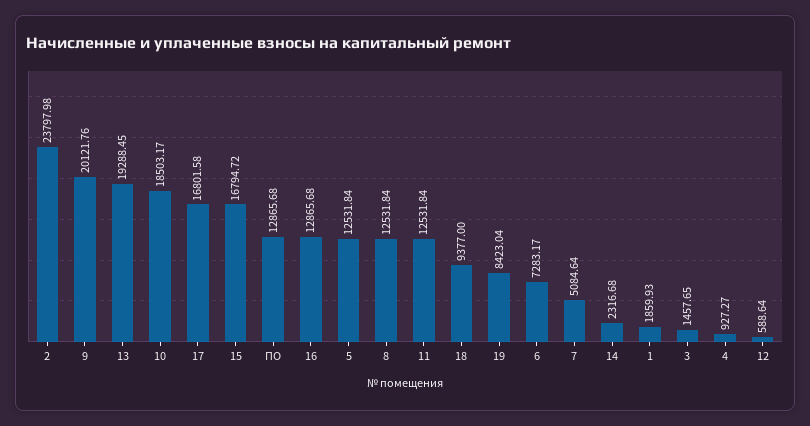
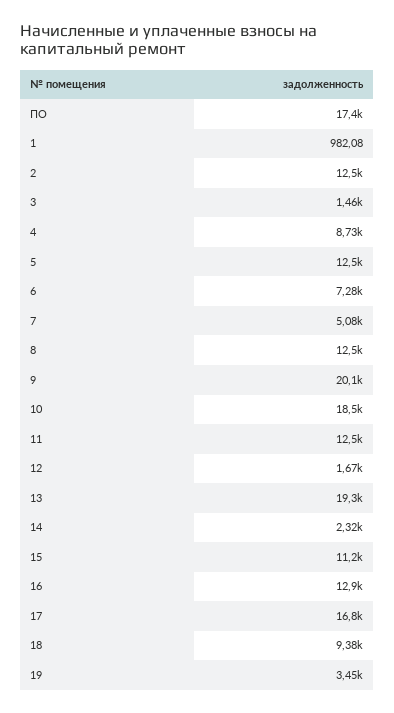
2: 23797.98 -> 12500
15: 16794.72 -> 11200
ПО: 12865.68 -> 17400
19: 8423.04 -> 3450
1: 1859.93 -> 982.08
4: 927.27 -> 8730
12: 588.64 -> 1670

